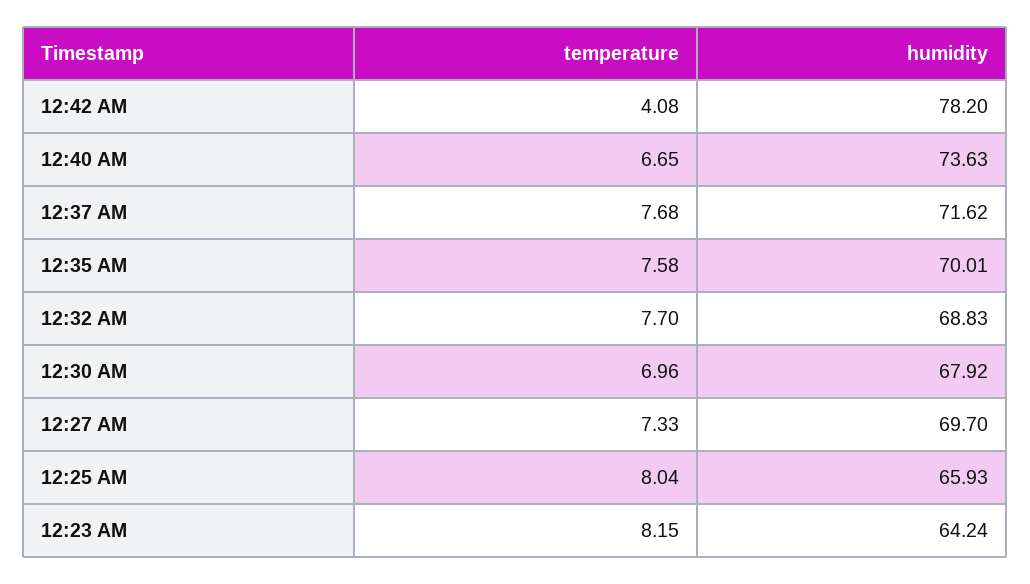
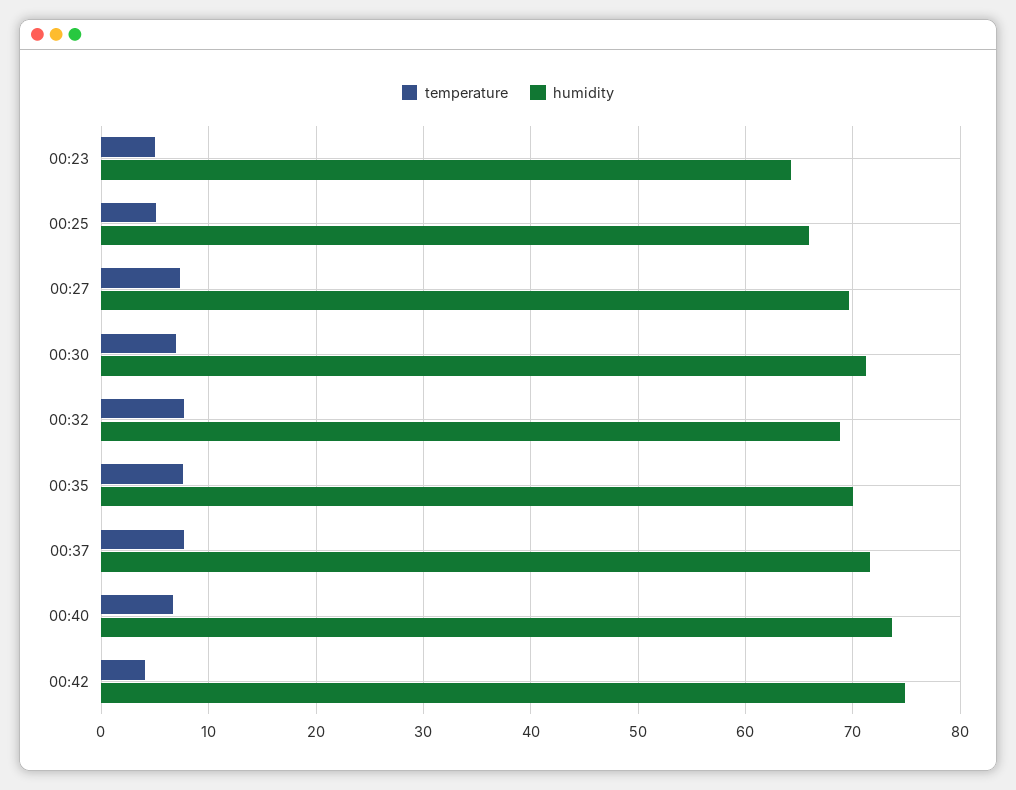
humidity, 12:42 AM: 78.2 -> 75
humidity, 12:30 AM: 67.92 -> 71
temperature, 12:25 AM: 8.04 -> 5
temperature, 12:23 AM: 8.15 -> 5

